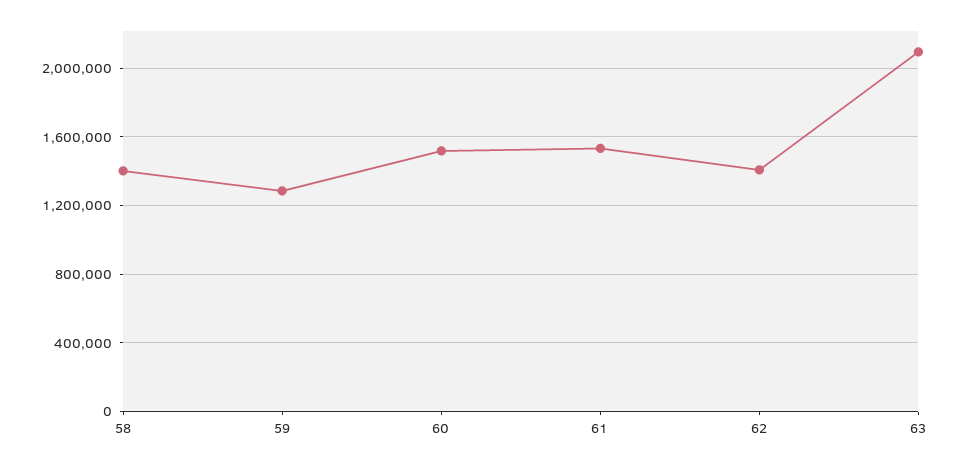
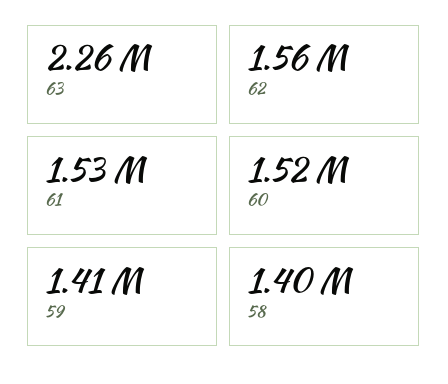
59: 1300000 -> 1410000
62: 1400000 -> 1560000
63: 2100000 -> 2260000

